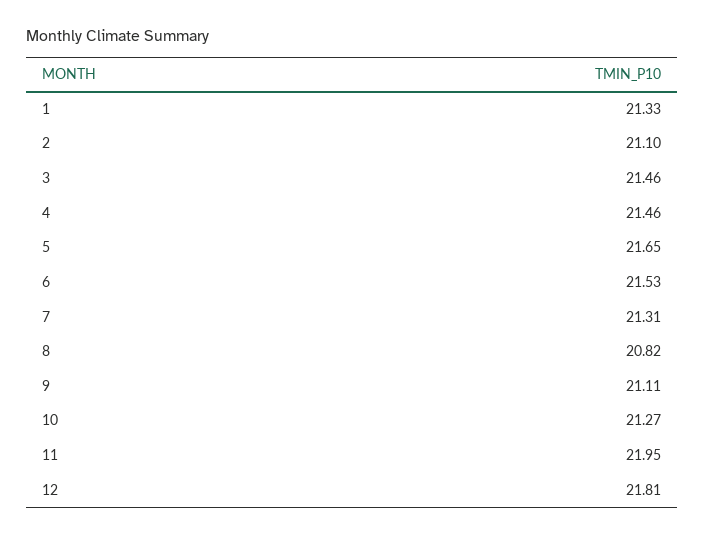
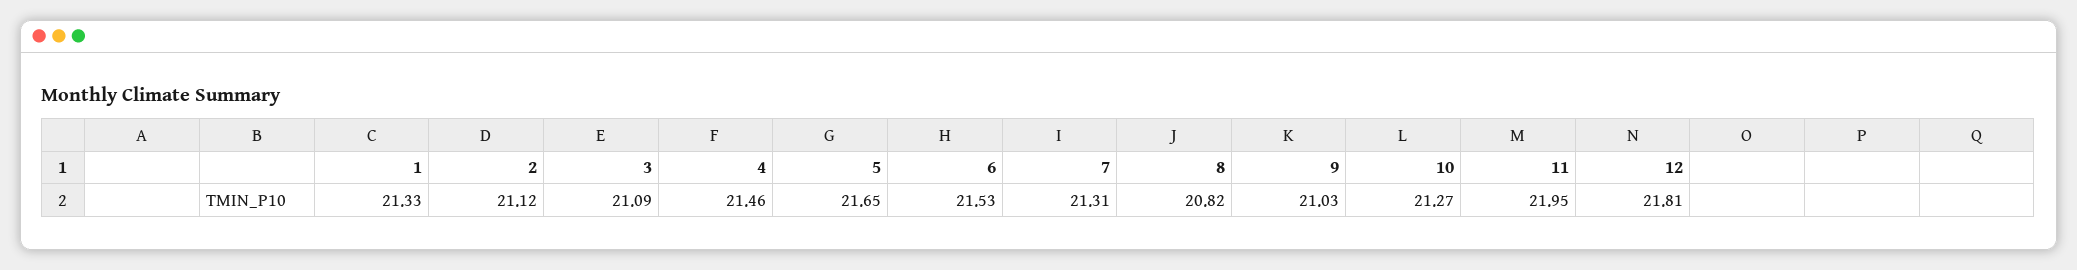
2: 21.1 -> 21.12
3: 21.46 -> 21.09
9: 21.11 -> 21.03

